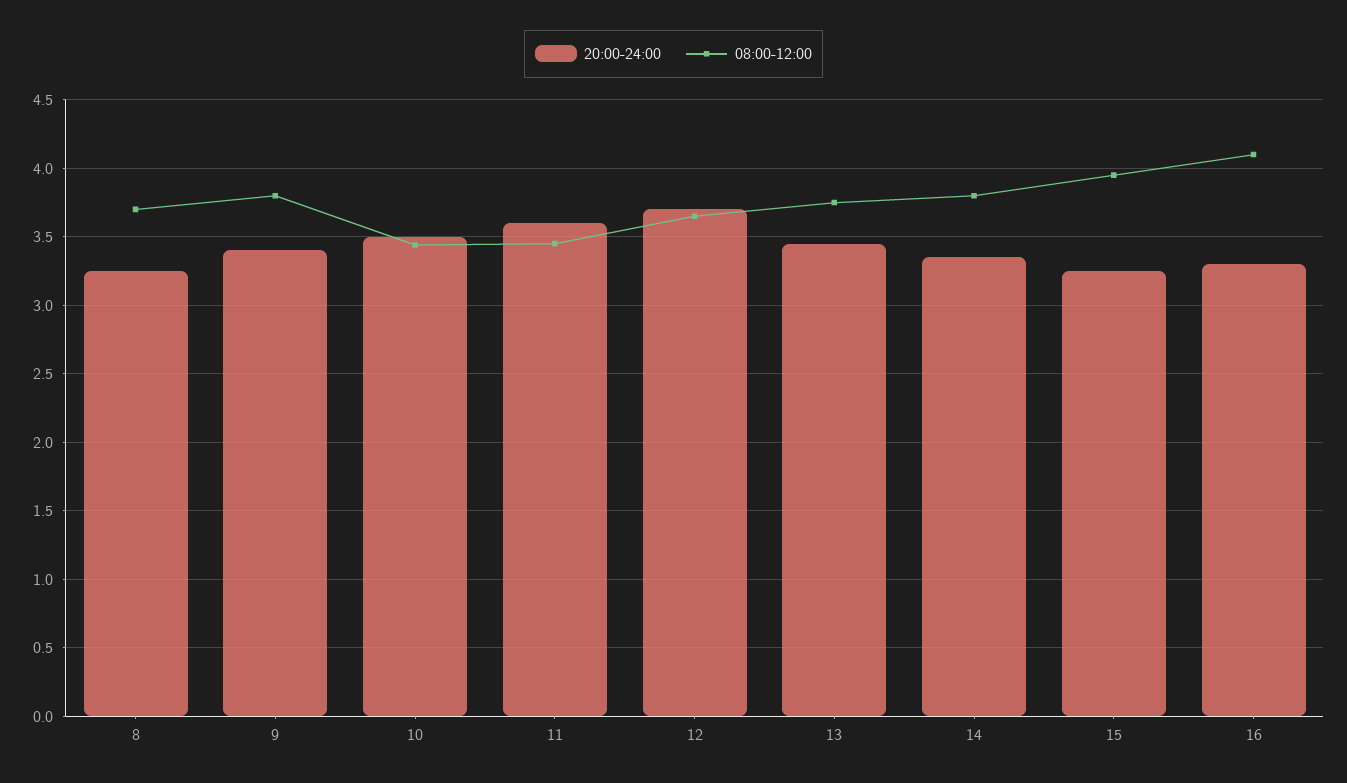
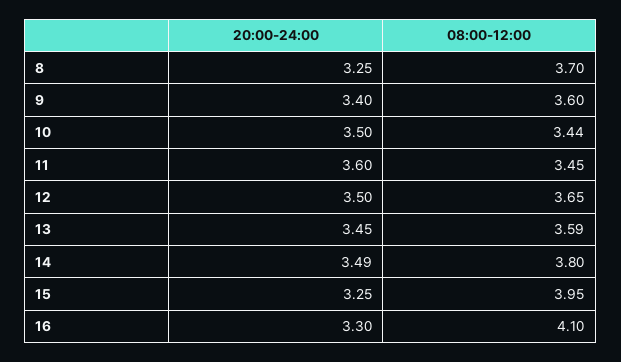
08:00-12:00, 9: 3.8 -> 3.6
20:00-24:00, 12: 3.7 -> 3.5
08:00-12:00, 13: 3.75 -> 3.59
20:00-24:00, 14: 3.35 -> 3.49

